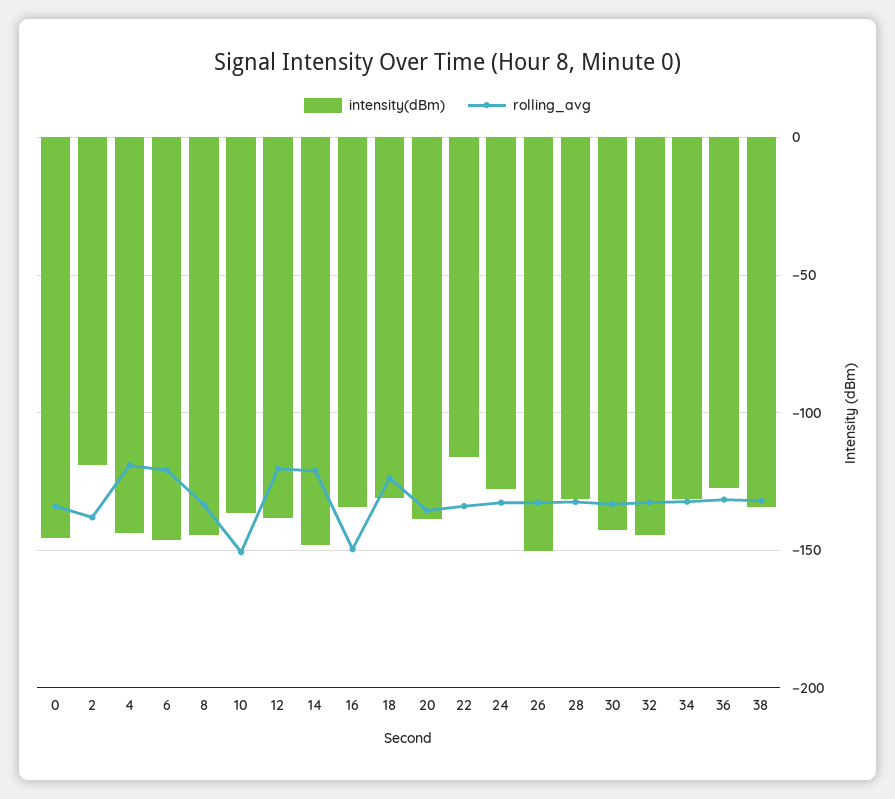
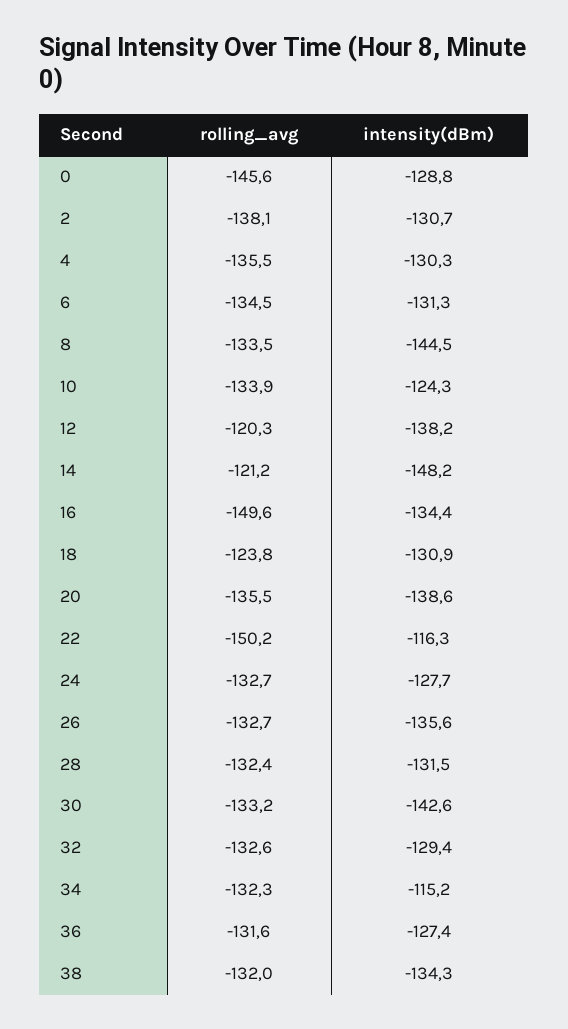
intensity(dBm), 0: -145 -> -128.8
rolling_avg, 0: -135 -> -145.6
intensity(dBm), 2: -120 -> -130.7
intensity(dBm), 4: -145 -> -130.3
rolling_avg, 4: -120 -> -135.5
intensity(dBm), 6: -145 -> -131.3
rolling_avg, 6: -120 -> -134.5
intensity(dBm), 10: -135 -> -124.3
rolling_avg, 10: -150 -> -133.9
rolling_avg, 22: -135 -> -150.2
intensity(dBm), 26: -150 -> -135.6
intensity(dBm), 32: -145 -> -129.4
intensity(dBm), 34: -130 -> -115.2

